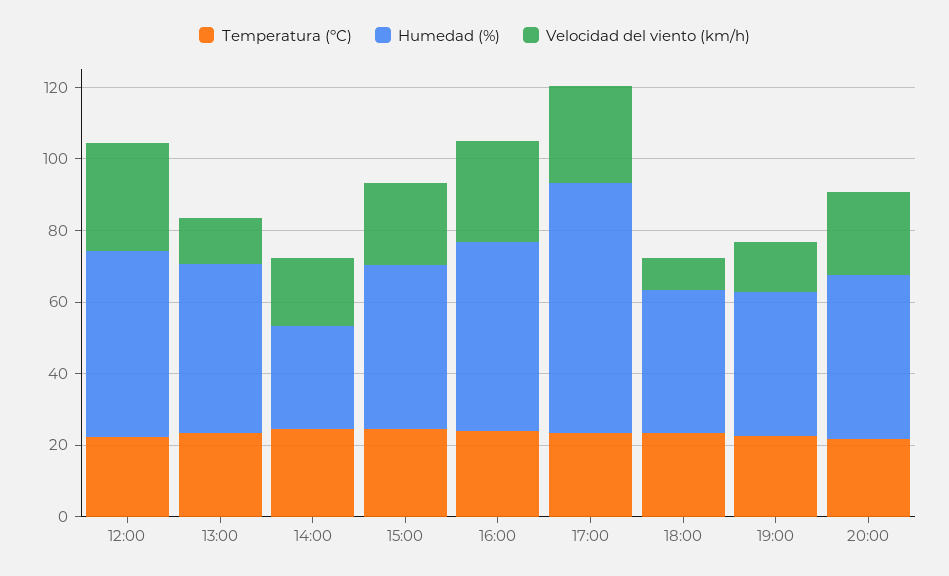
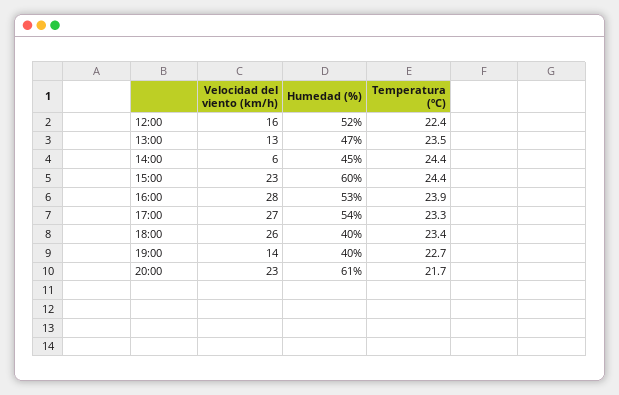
Velocidad del viento (km/h), 12:00: 30 -> 16
Humedad (%), 14:00: 30 -> 45
Velocidad del viento (km/h), 14:00: 20 -> 6
Humedad (%), 15:00: 45 -> 60
Humedad (%), 17:00: 70 -> 54
Velocidad del viento (km/h), 18:00: 10 -> 26
Humedad (%), 20:00: 45 -> 61

